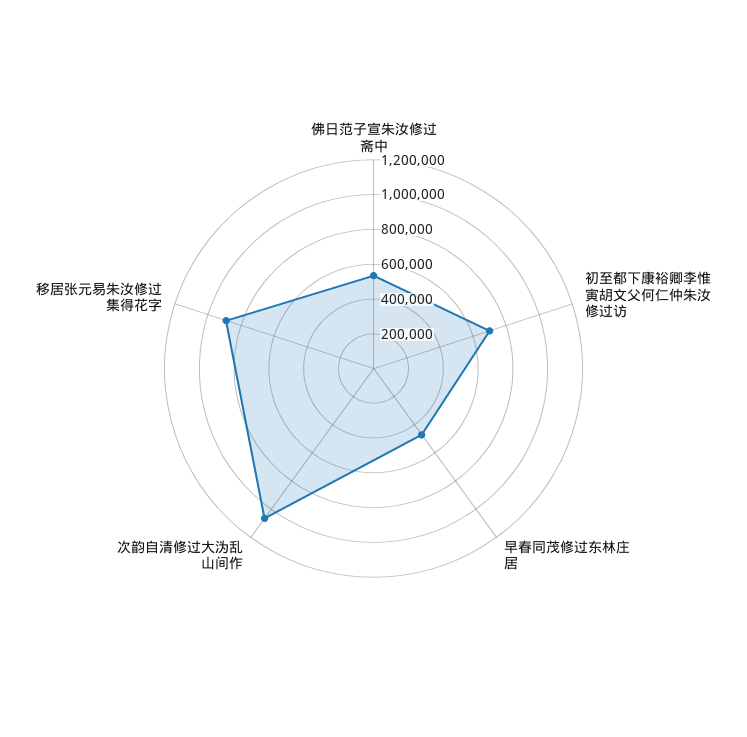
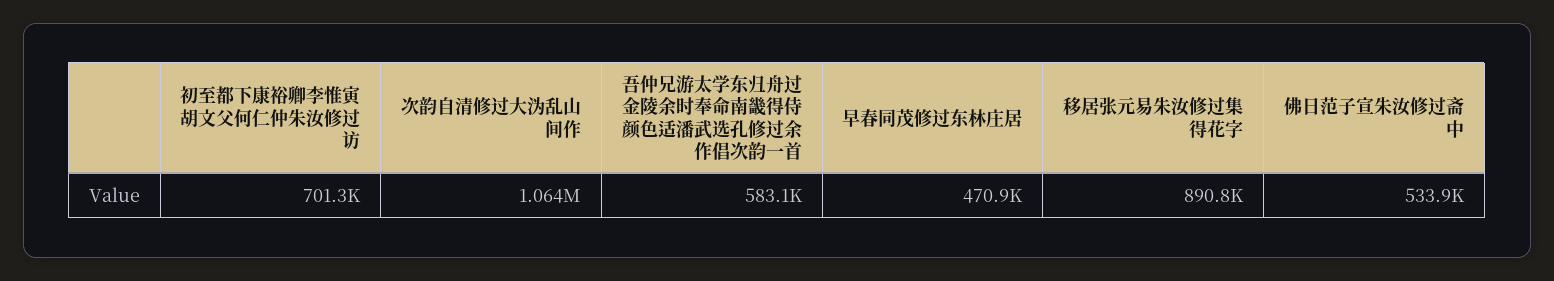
吾仲兄游太学东归舟过金陵余时奉命南畿得侍颜色适潘武选孔修过余作倡次韵一首: none -> 583100

